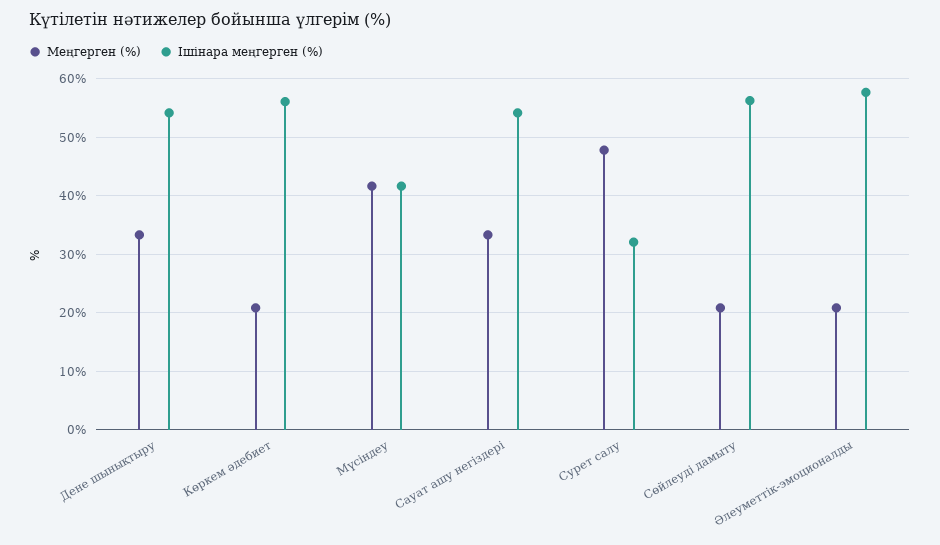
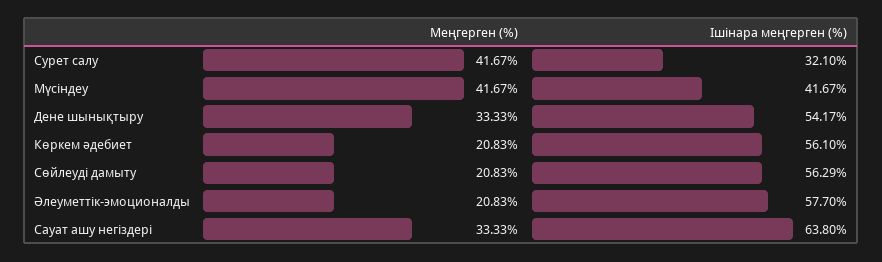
Ішінара меңгерген (%), Сауат ашу негіздері: 54 -> 63.8
Меңгерген (%), Сурет салу: 48 -> 41.67

